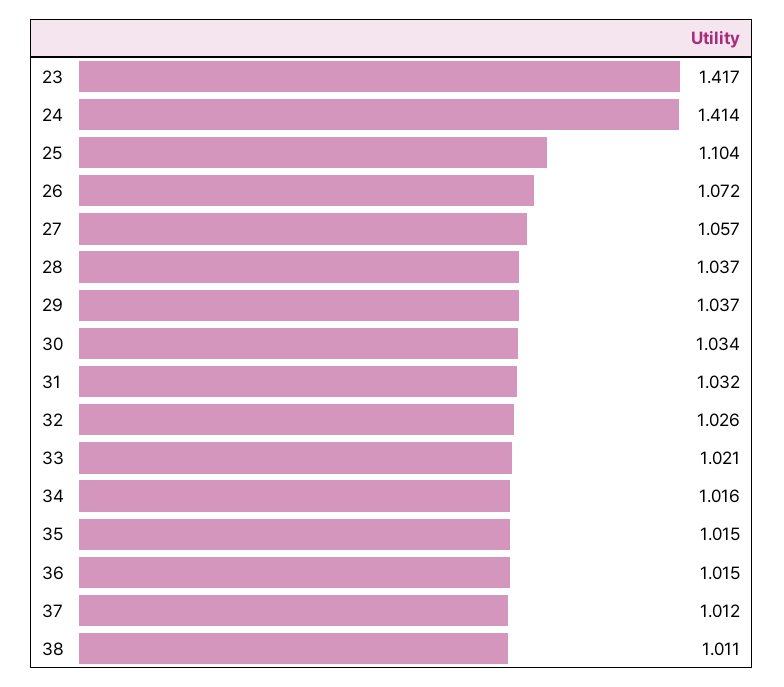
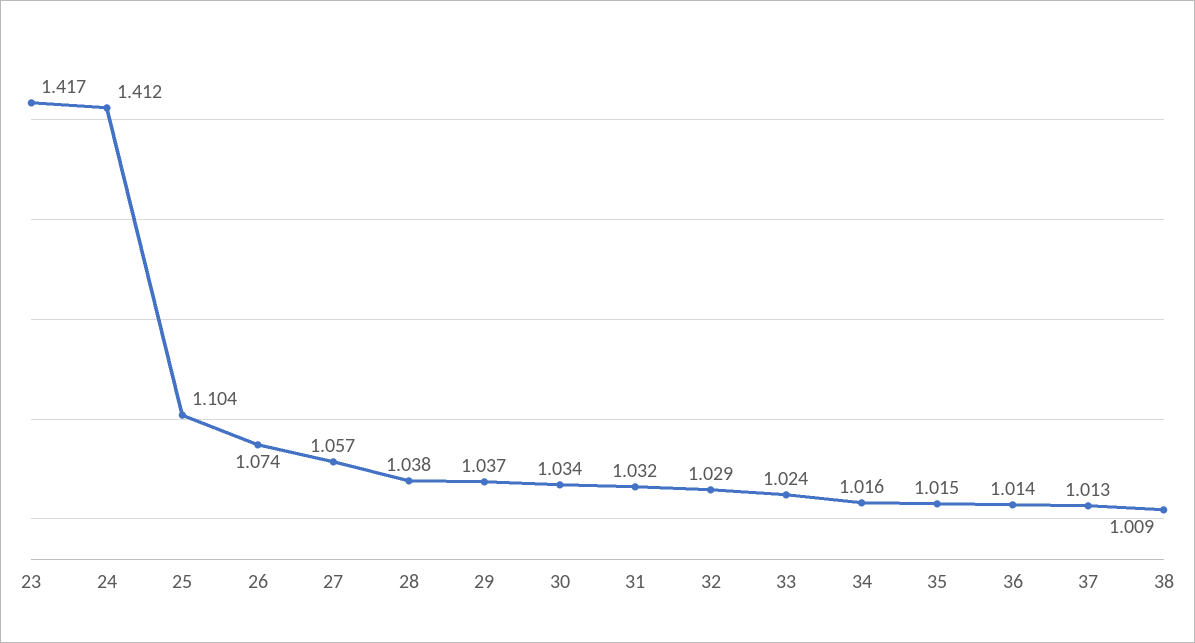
24: 1.414 -> 1.412
26: 1.072 -> 1.074
28: 1.037 -> 1.038
32: 1.026 -> 1.029
33: 1.021 -> 1.024
36: 1.015 -> 1.014
37: 1.012 -> 1.013
38: 1.011 -> 1.009

